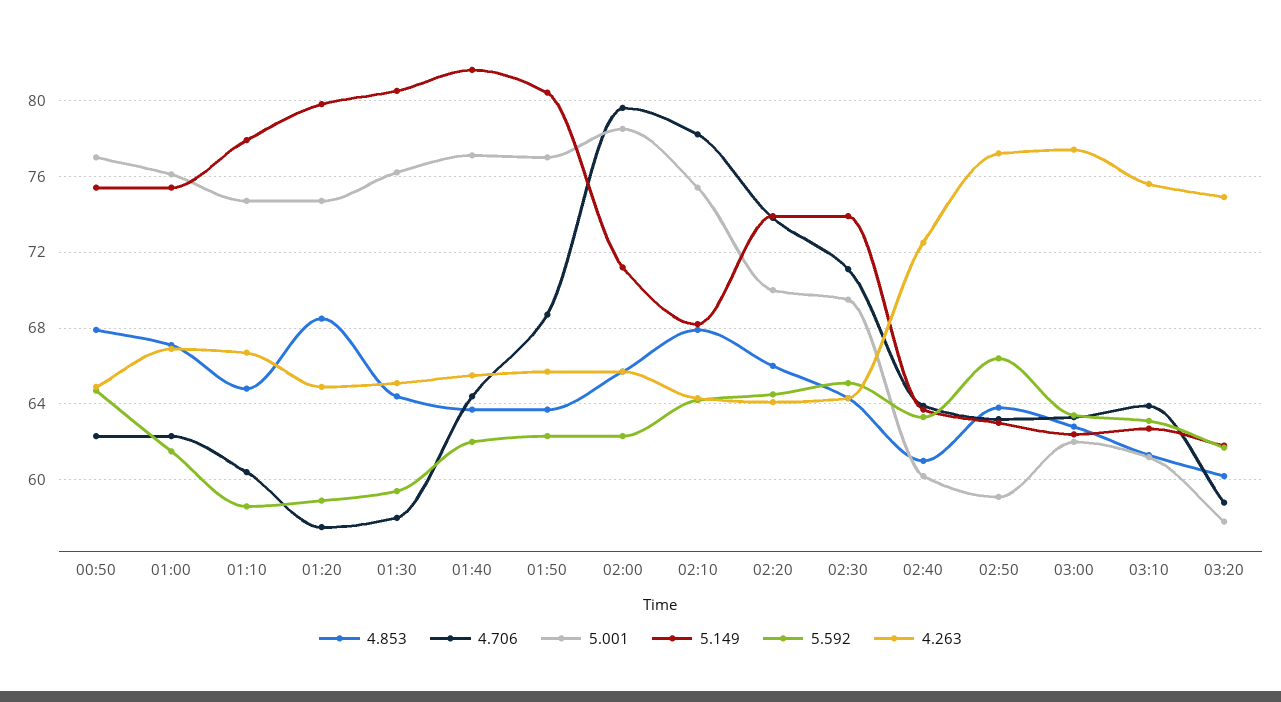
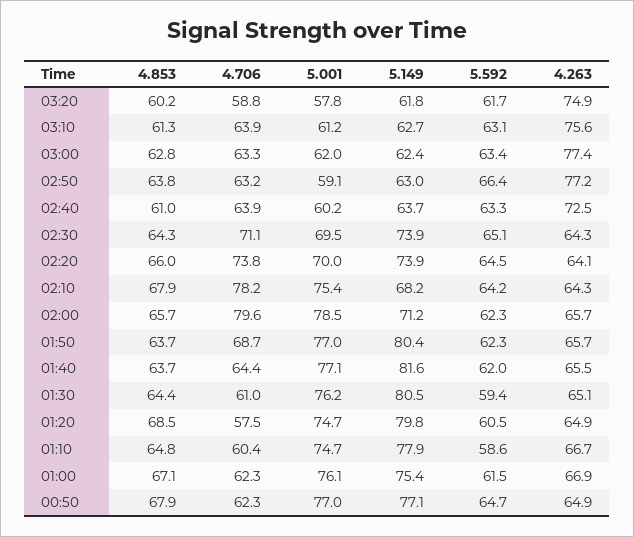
5.149, 00:50: 75.5 -> 77.1
5.592, 01:20: 59 -> 60.5
4.706, 01:30: 58 -> 61

